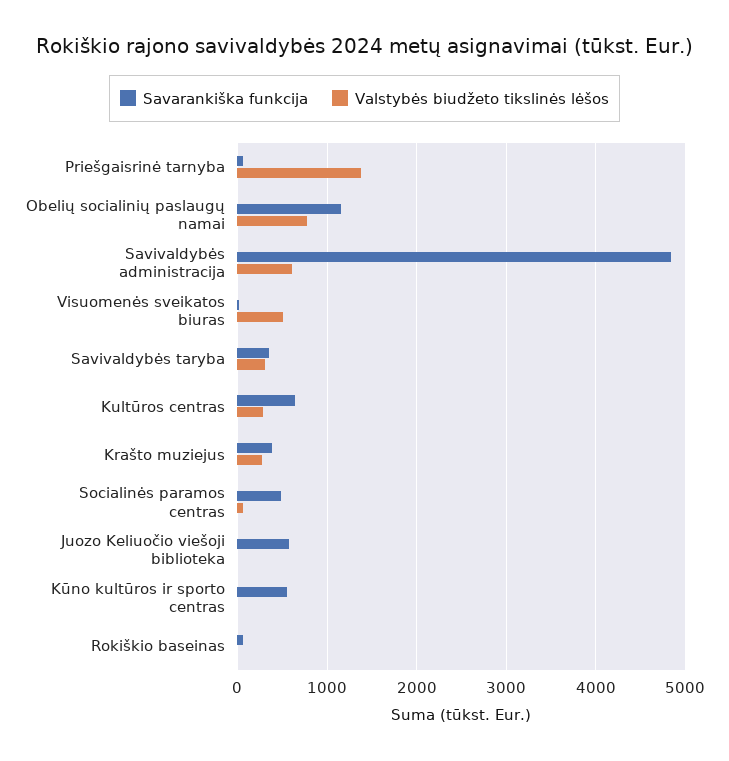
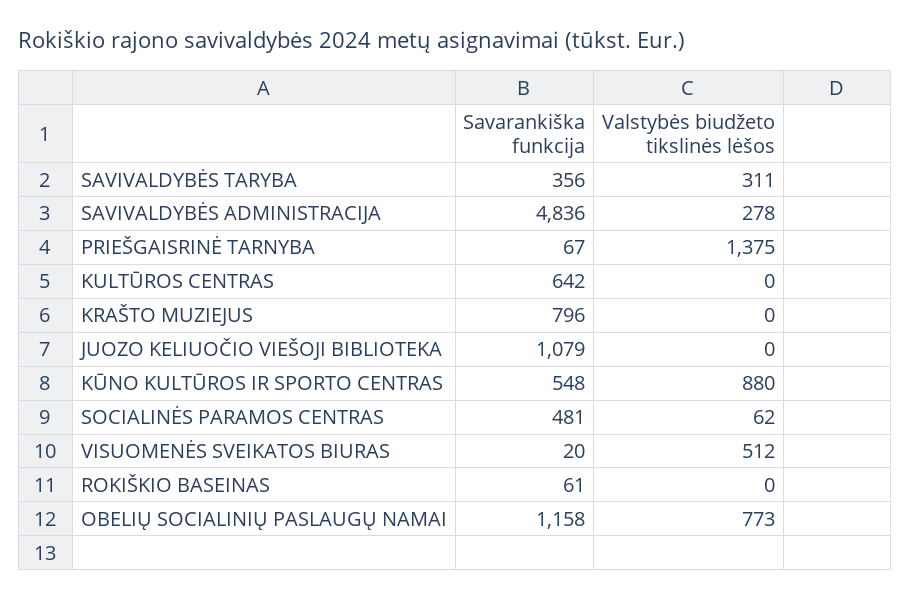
Valstybės biudžeto tikslinės lėšos, Savivaldybės administracija: 600 -> 278
Valstybės biudžeto tikslinės lėšos, Kultūros centras: 300 -> 0
Savarankiška funkcija, Krašto muziejus: 400 -> 796
Valstybės biudžeto tikslinės lėšos, Krašto muziejus: 300 -> 0
Savarankiška funkcija, Juozo Keliuočio viešoji biblioteka: 600 -> 1079
Valstybės biudžeto tikslinės lėšos, Kūno kultūros ir sporto centras: 0 -> 880

